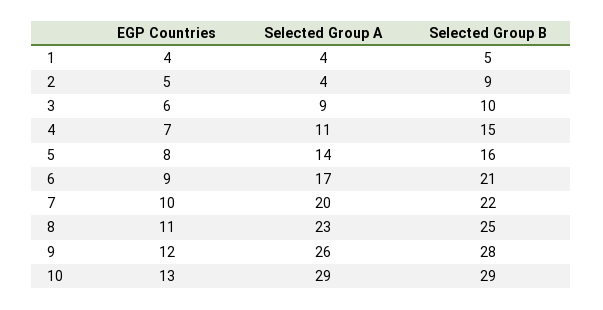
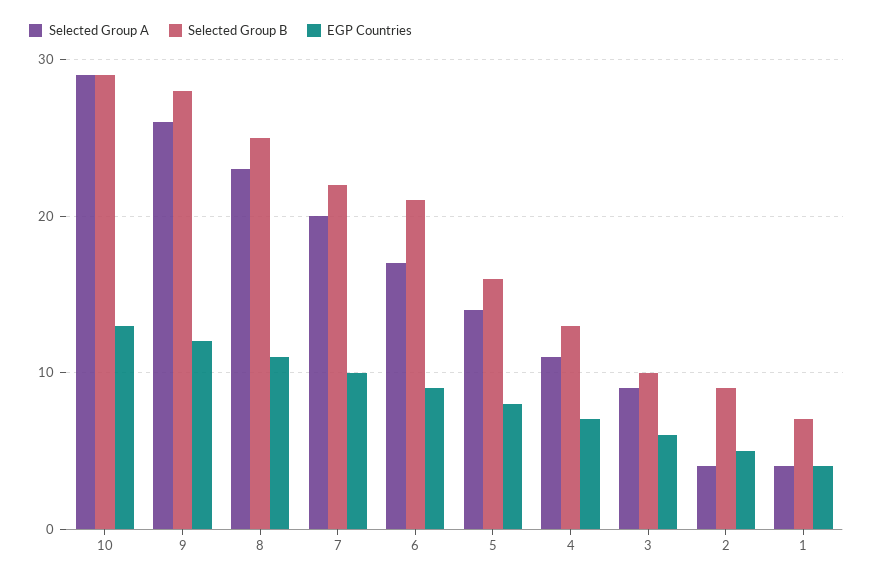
Selected Group B, 1: 5 -> 7
Selected Group B, 4: 15 -> 13

